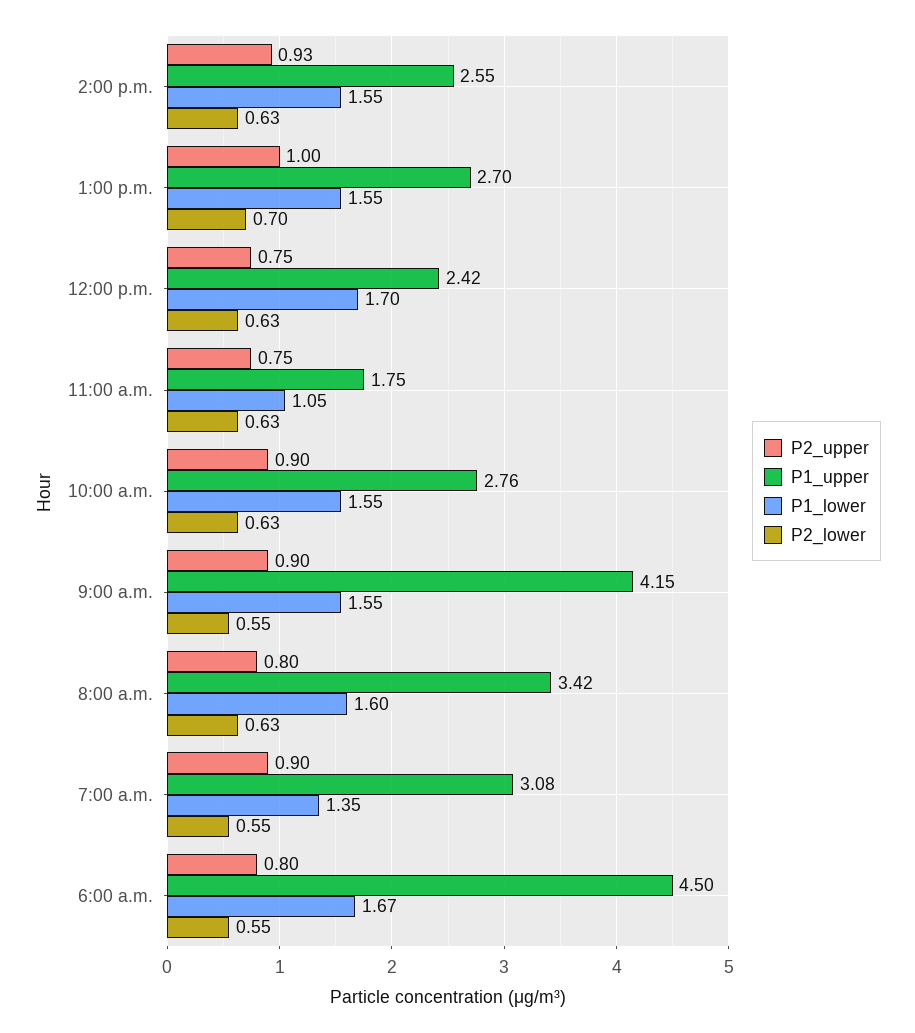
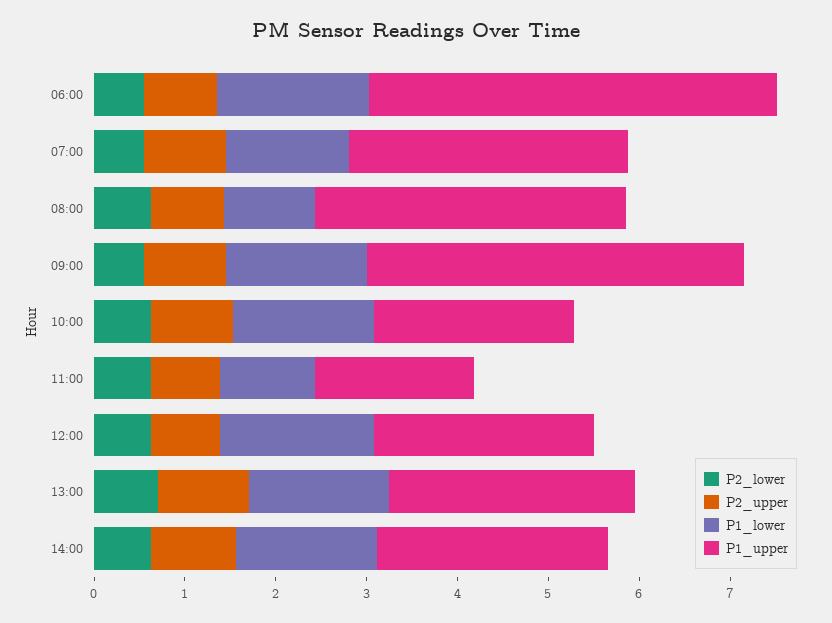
P1_upper, 10:00 a.m.: 2.76 -> 2.2
P1_lower, 8:00 a.m.: 1.6 -> 1

